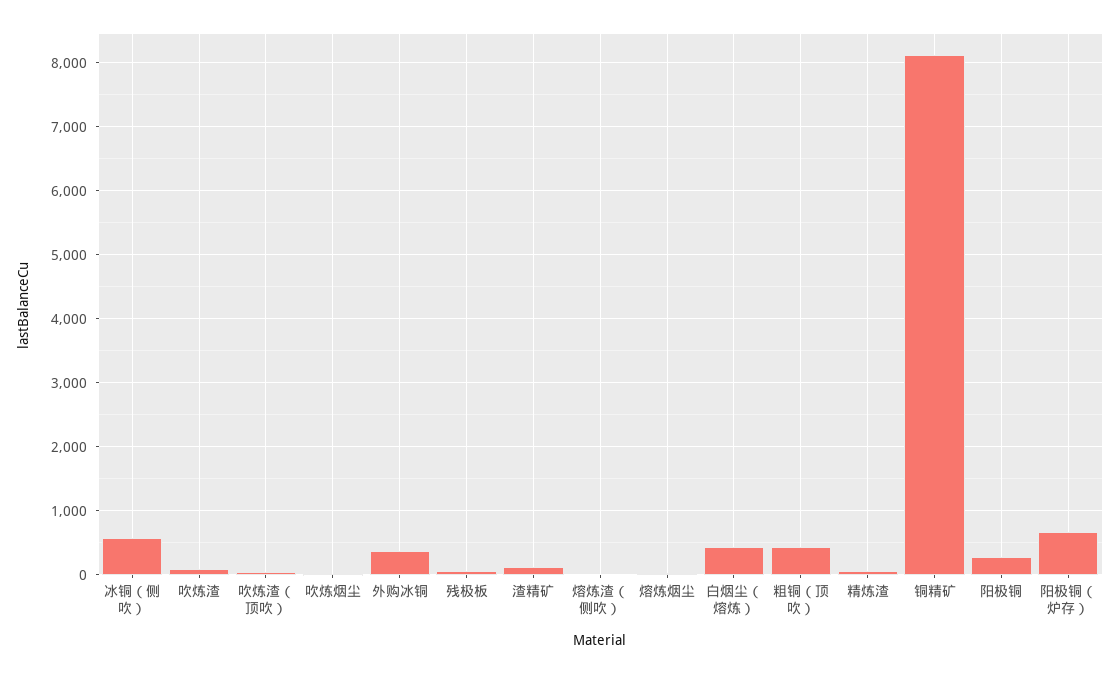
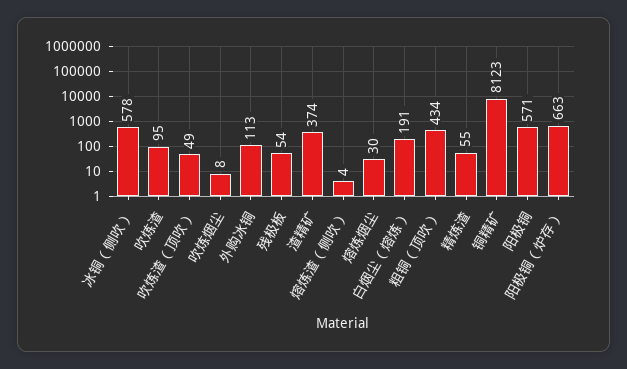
外购冰铜: 400 -> 113
渣精矿: 100 -> 374
白烟尘（熔炼）: 400 -> 191
阳极铜: 300 -> 571

